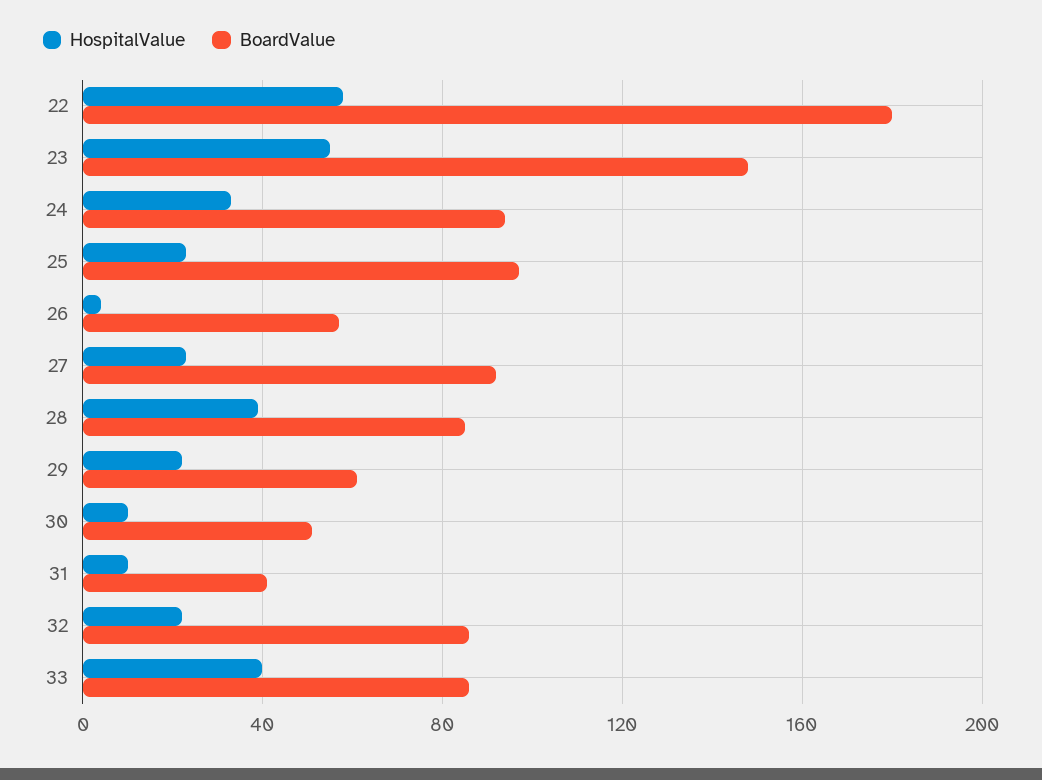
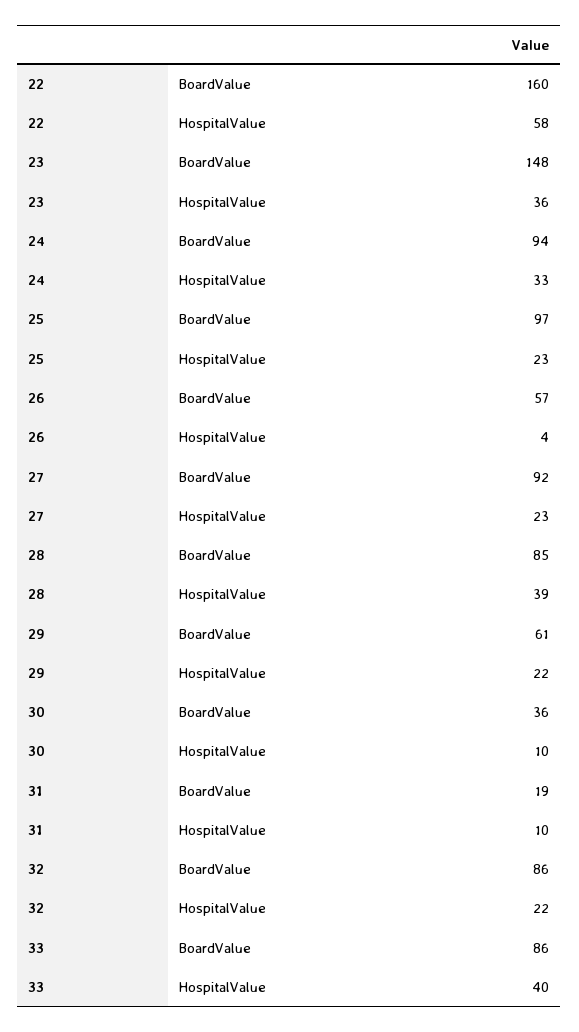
BoardValue, 22: 180 -> 160
HospitalValue, 23: 55 -> 36
BoardValue, 30: 50 -> 36
BoardValue, 31: 40 -> 19

